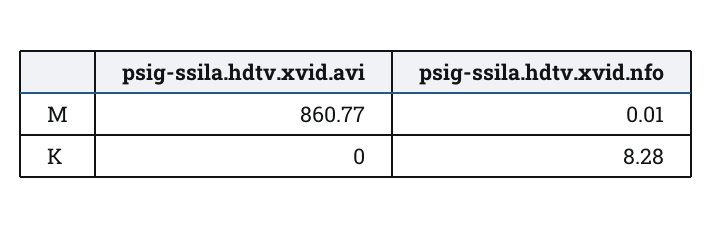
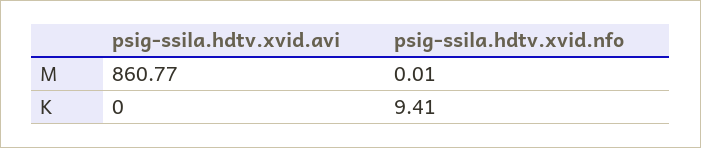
psig-ssila.hdtv.xvid.nfo, K: 8.28 -> 9.41

